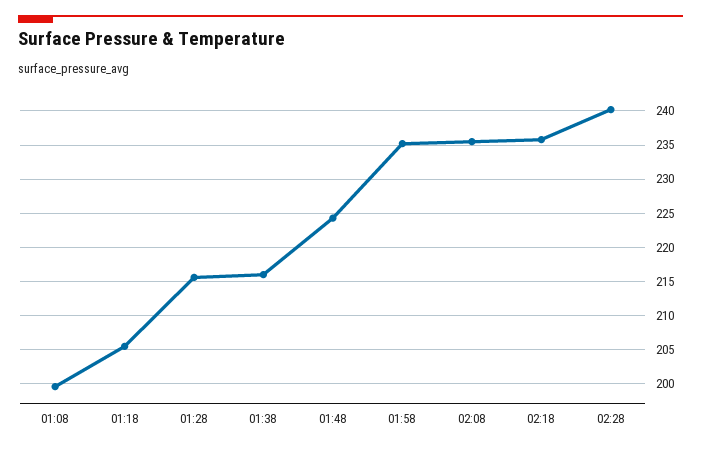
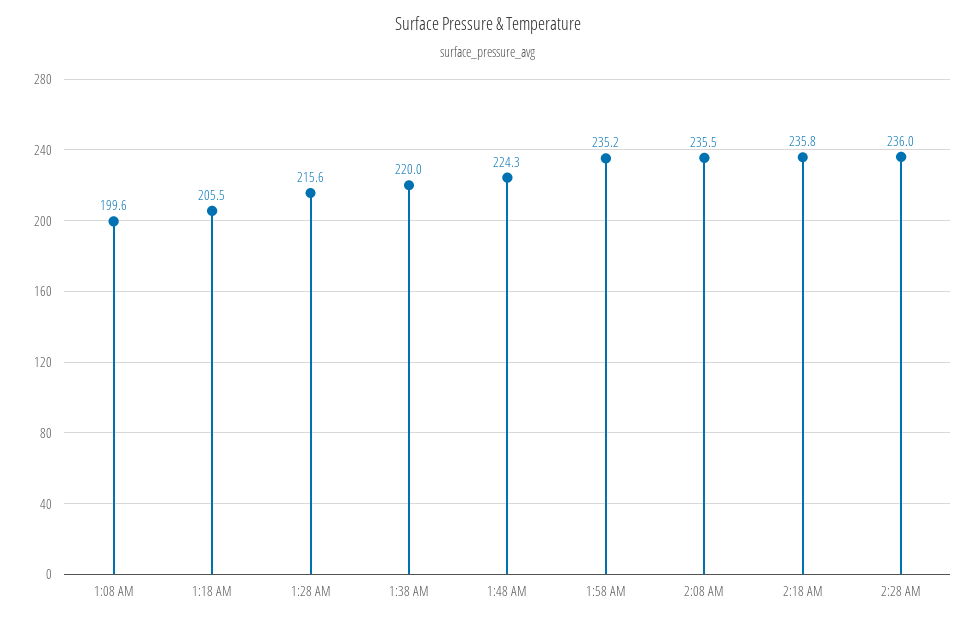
01:38: 216 -> 220
02:28: 240 -> 236

